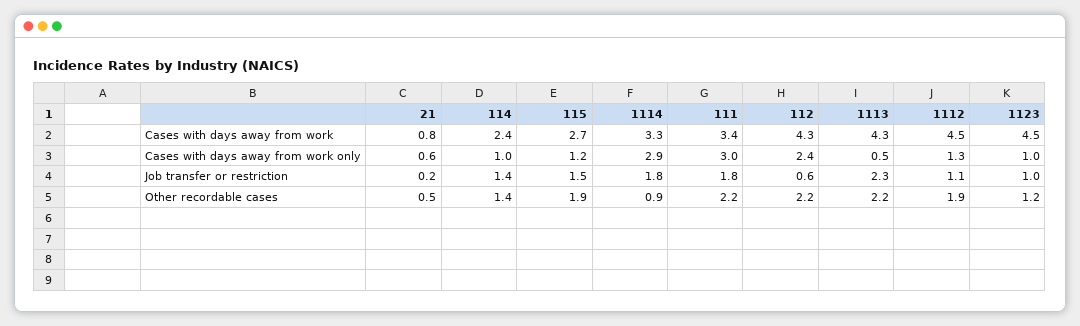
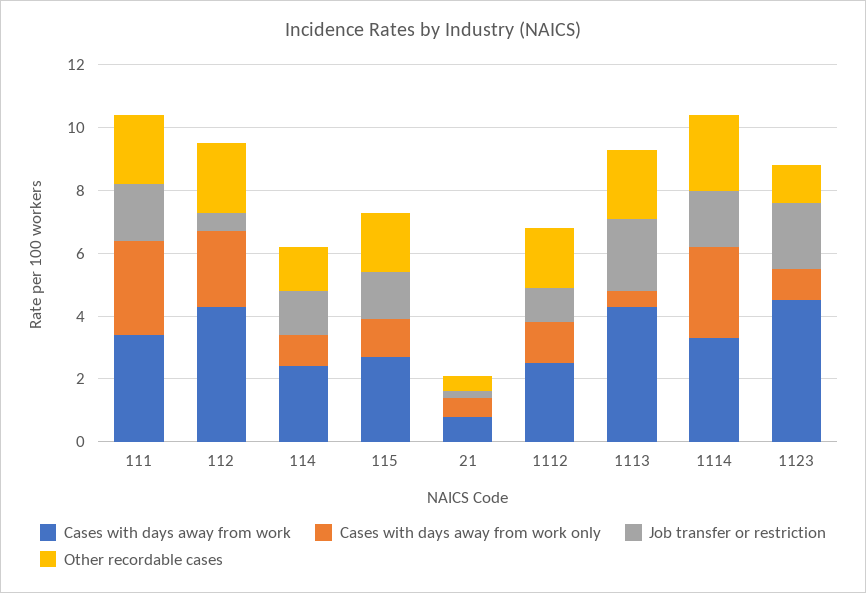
Cases with days away from work, 1112: 4.5 -> 2.5
Job transfer or restriction, 1123: 1 -> 2
Other recordable cases, 1114: 0.9 -> 2.5

